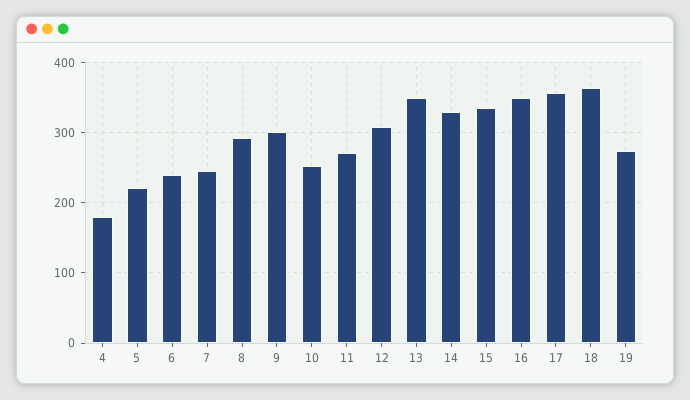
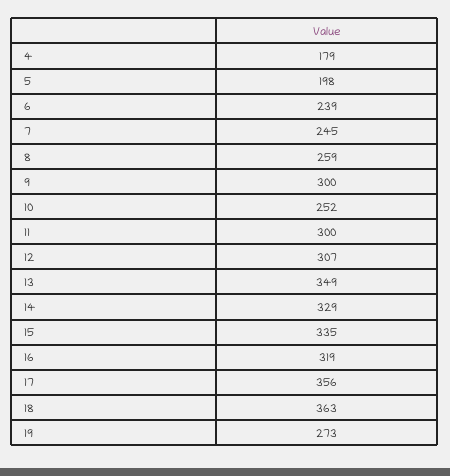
5: 220 -> 198
8: 290 -> 259
11: 270 -> 300
16: 350 -> 319

